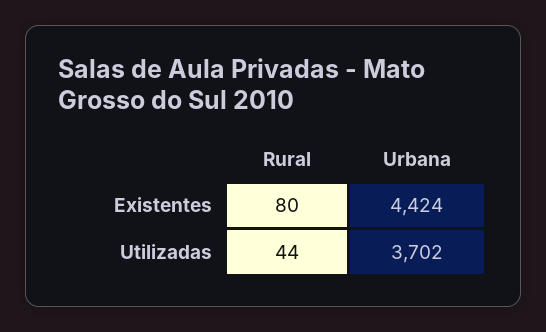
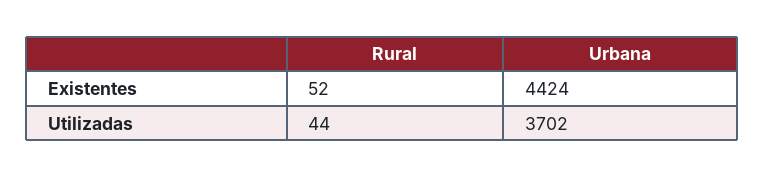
Rural, Existentes: 80 -> 52

